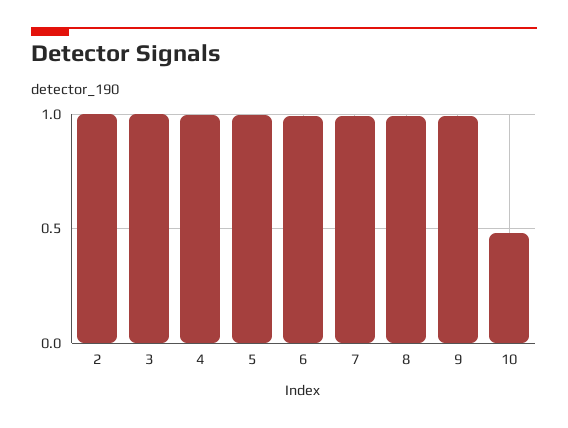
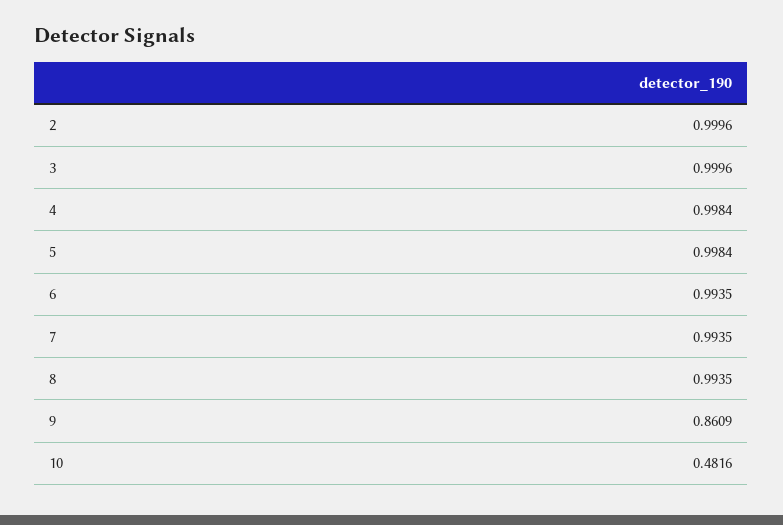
9: 1 -> 0.8609

